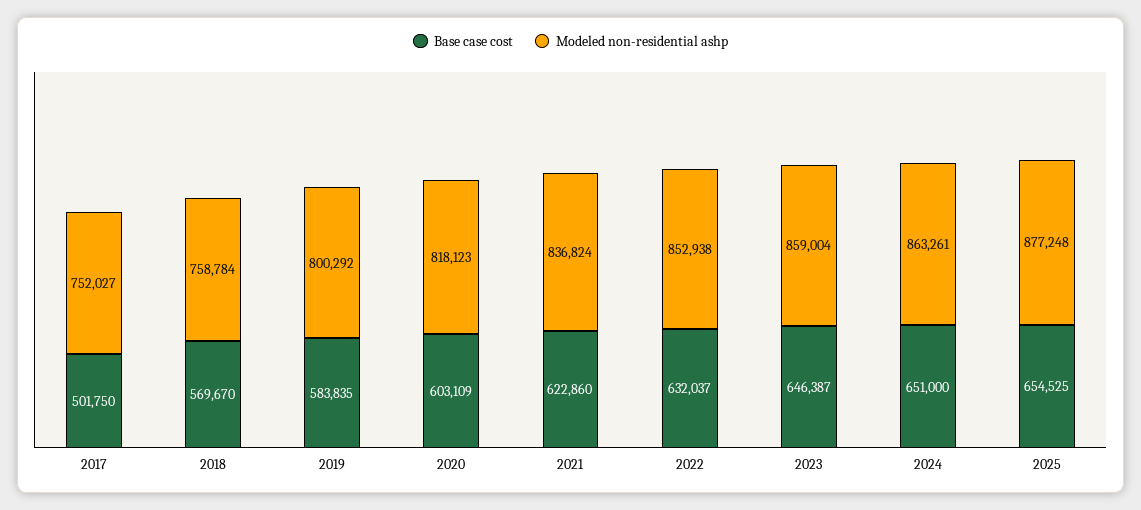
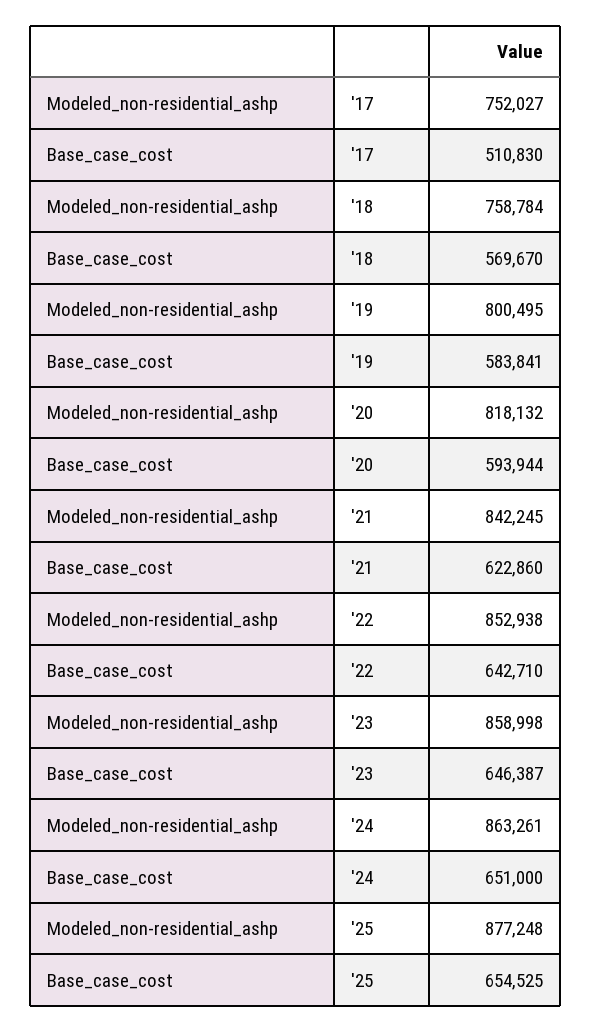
Base case cost, 2017: 501750 -> 510830
Base case cost, 2019: 583835 -> 583841
Modeled non-residential ashp, 2019: 800292 -> 800495
Base case cost, 2020: 603109 -> 593944
Modeled non-residential ashp, 2020: 818123 -> 818132
Modeled non-residential ashp, 2021: 836824 -> 842245
Base case cost, 2022: 632037 -> 642710
Modeled non-residential ashp, 2023: 859004 -> 858998

